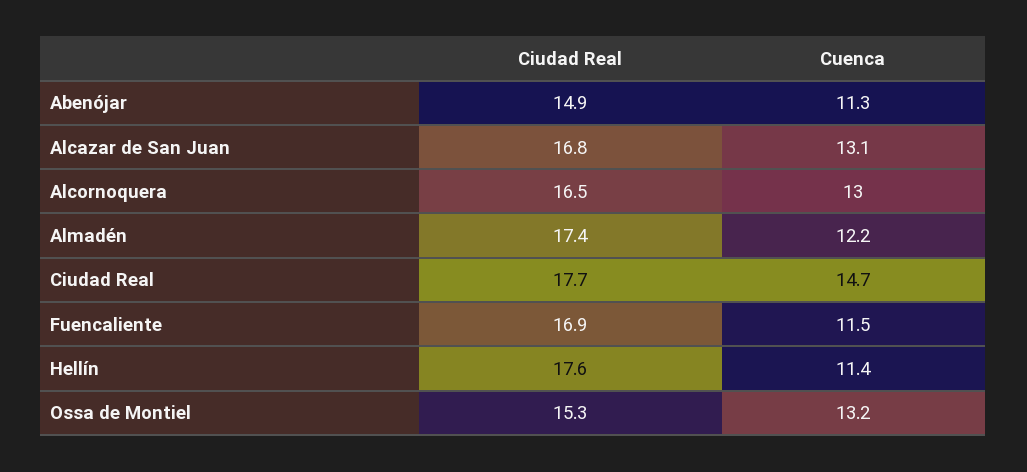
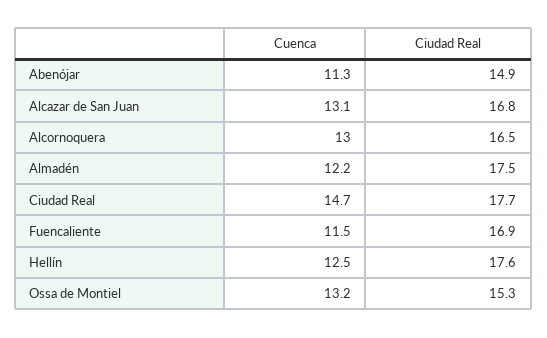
Ciudad Real, Almadén: 17.4 -> 17.5
Cuenca, Hellín: 11.4 -> 12.5

